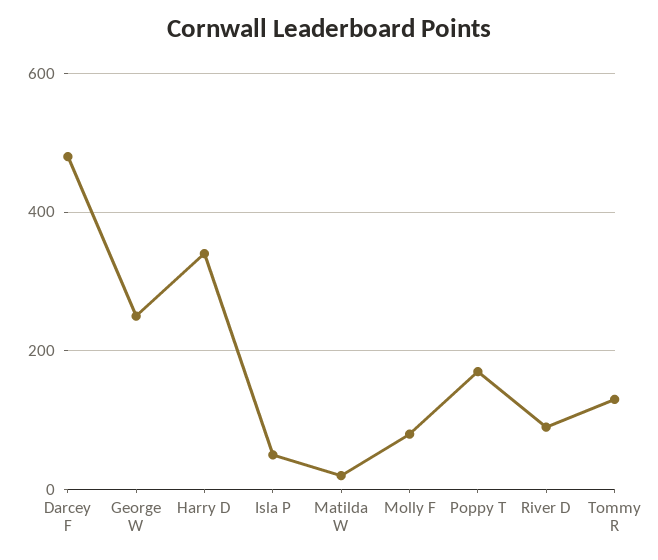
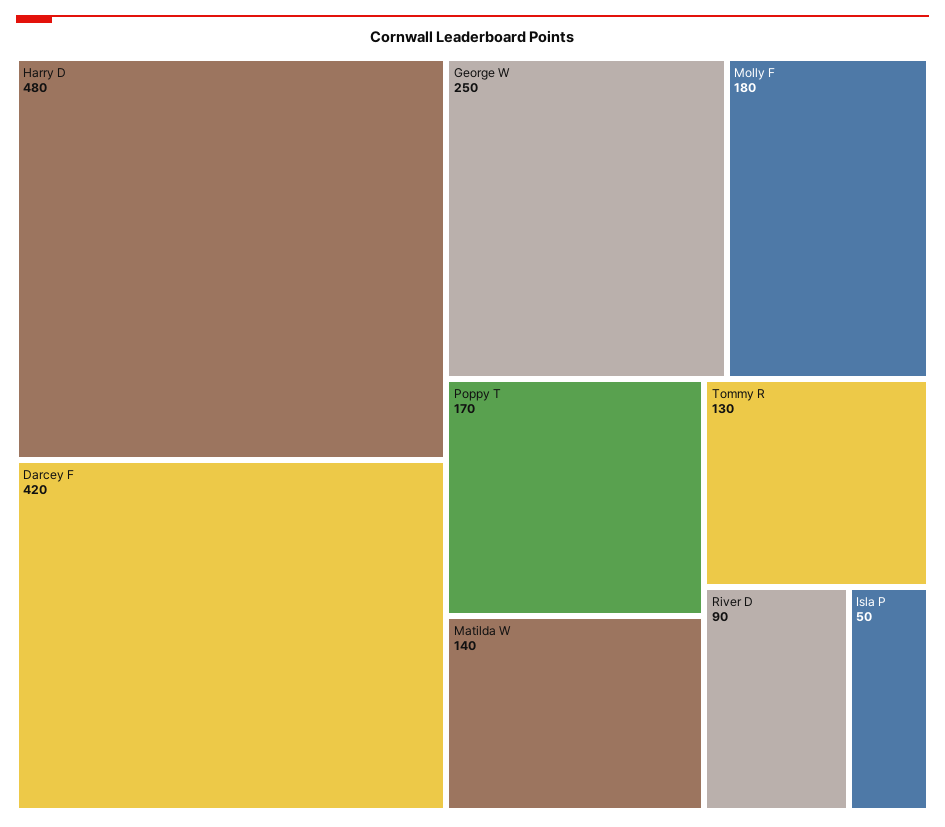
Darcey F: 480 -> 420
Harry D: 340 -> 480
Matilda W: 20 -> 140
Molly F: 80 -> 180

